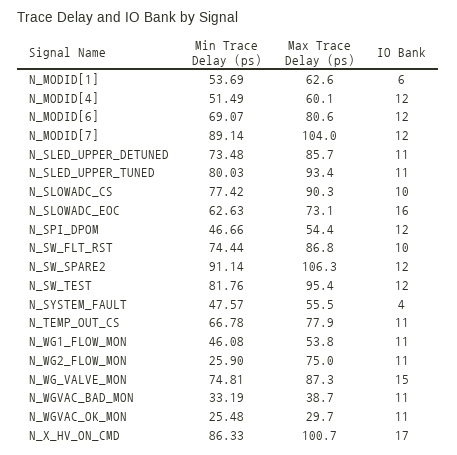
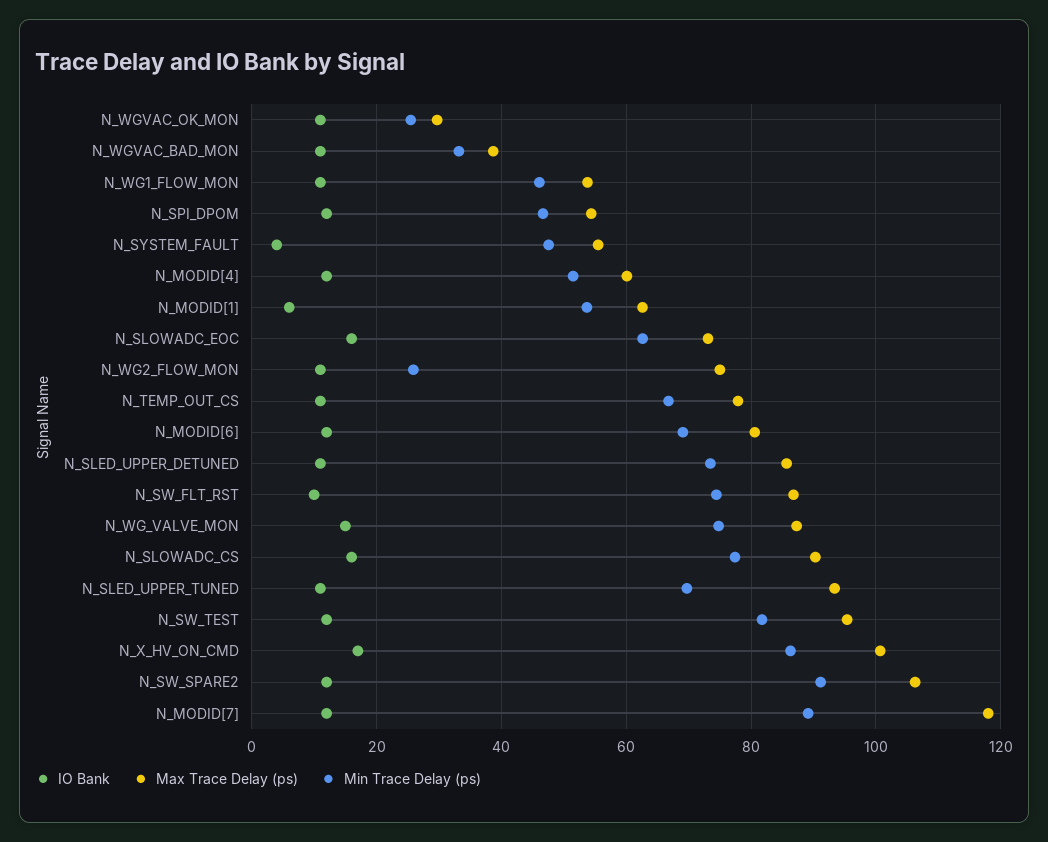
Max Trace Delay (ps), N_MODID[7]: 104 -> 118
Min Trace Delay (ps), N_SLED_UPPER_TUNED: 80.03 -> 70
IO Bank, N_SLOWADC_CS: 10 -> 16

